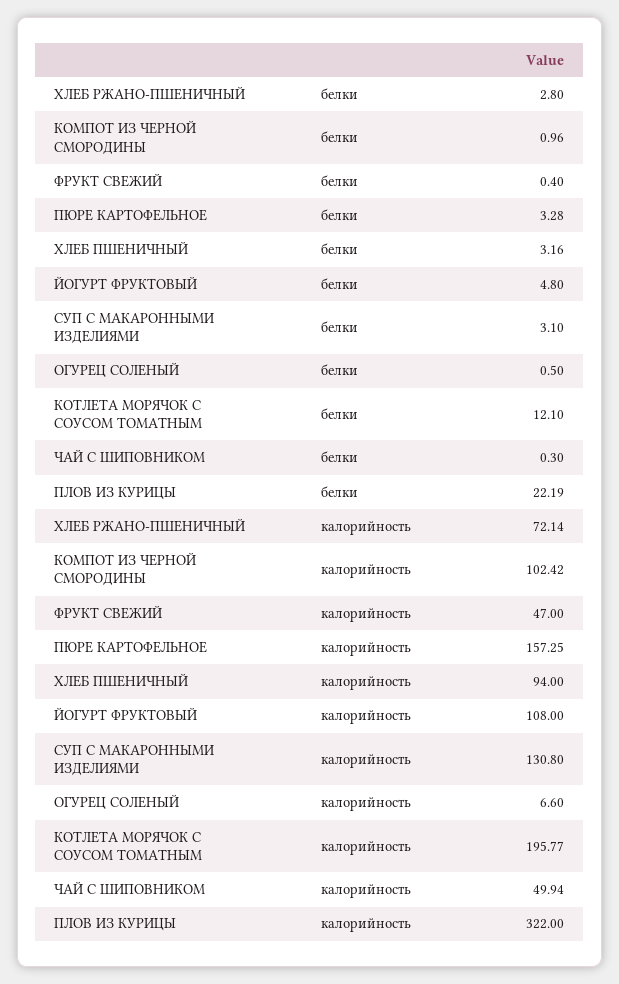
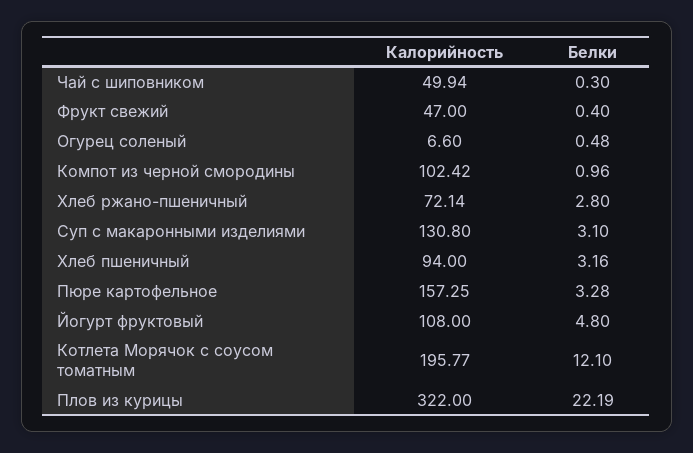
ОГУРЕЦ СОЛЕНЫЙ, белки: 0.5 -> 0.48

